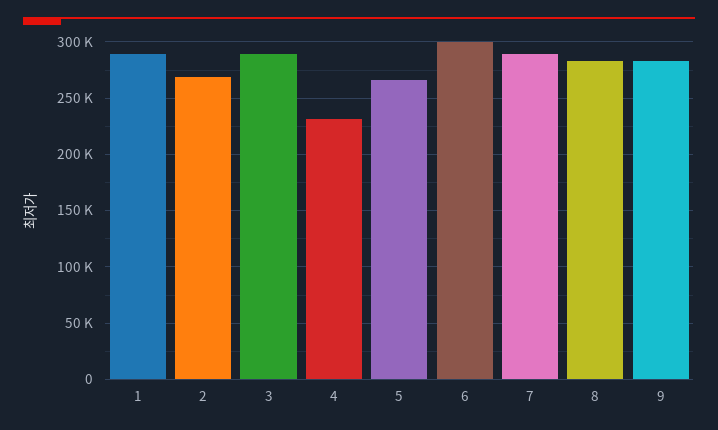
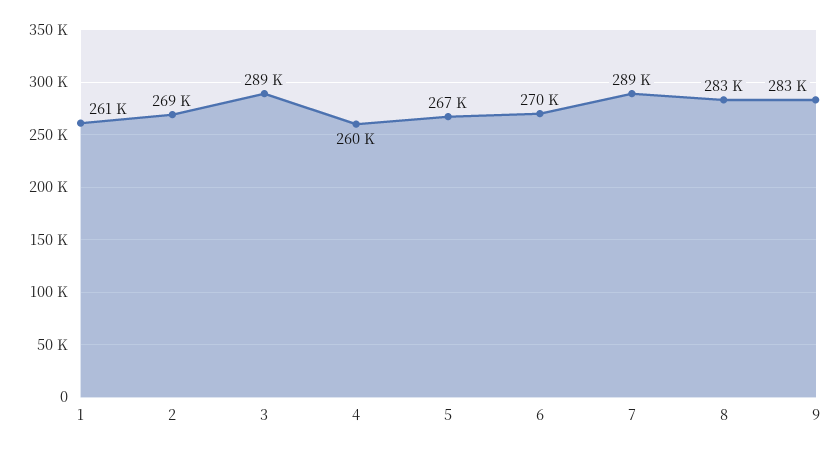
1: 290000 -> 261000
4: 230000 -> 260000
6: 300000 -> 270000

